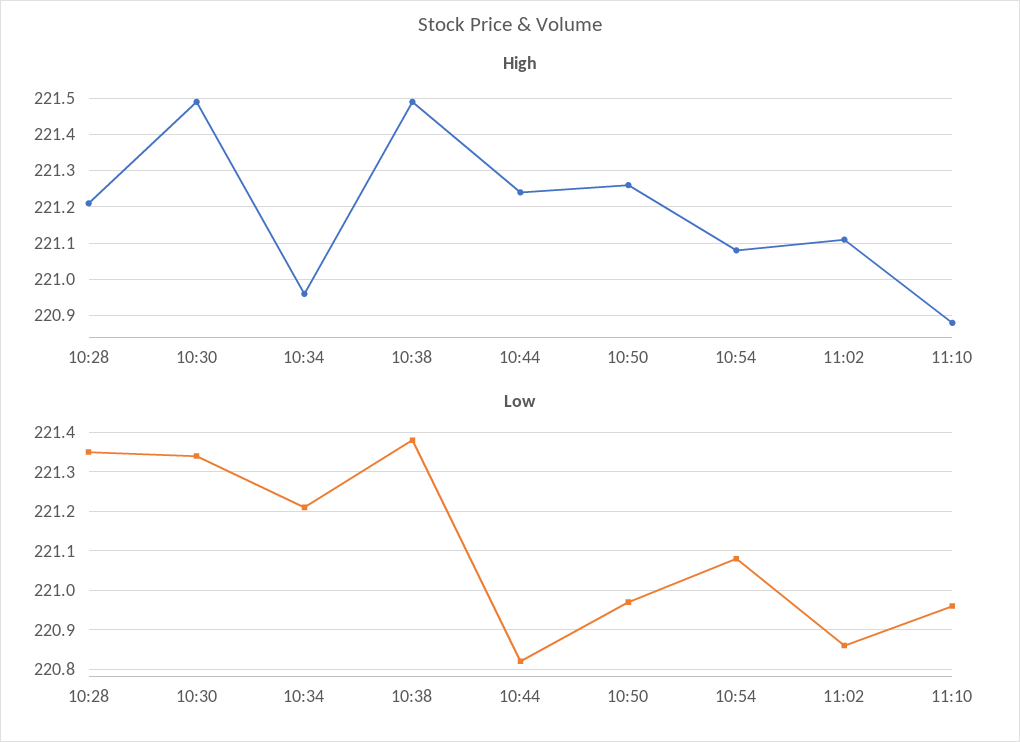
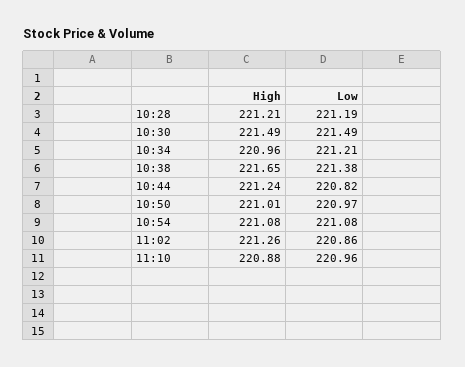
High, 10:38: 221.5 -> 221.65
High, 10:50: 221.25 -> 221.01
High, 11:02: 221.1 -> 221.26
Low, 10:28: 221.35 -> 221.19
Low, 10:30: 221.35 -> 221.49

